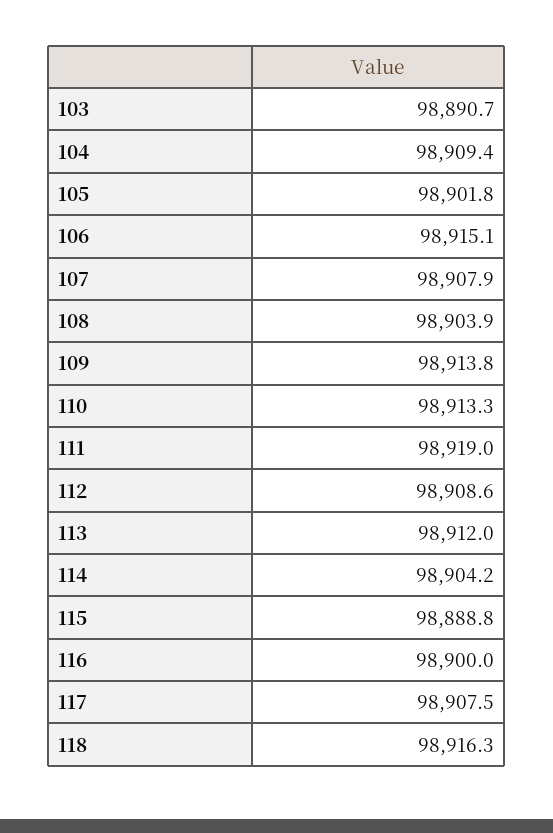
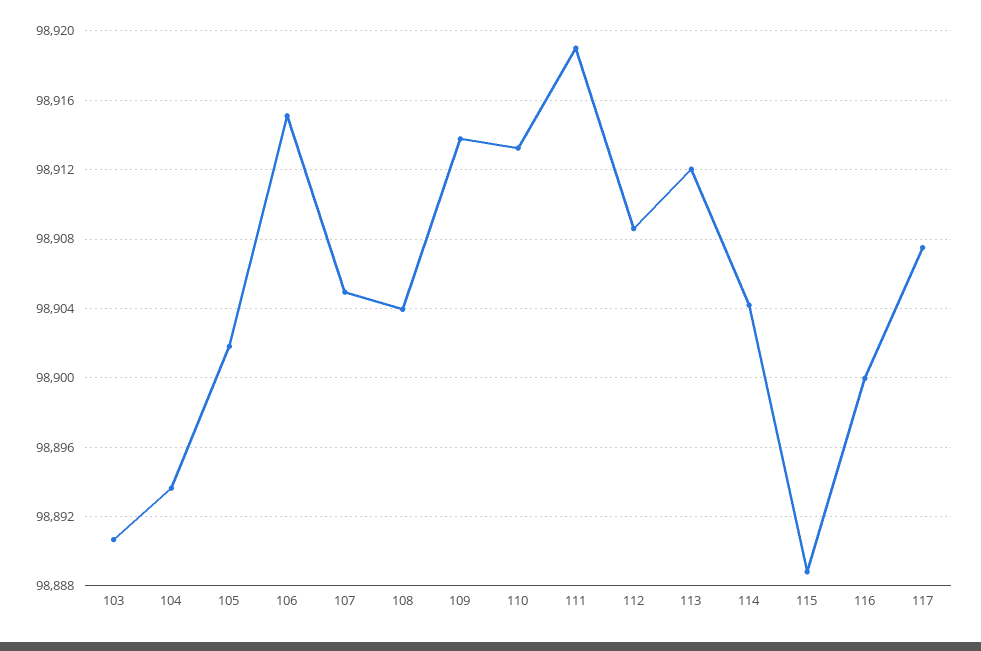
104: 98909.4 -> 98893.5
107: 98907.9 -> 98905
118: 98916.3 -> none

